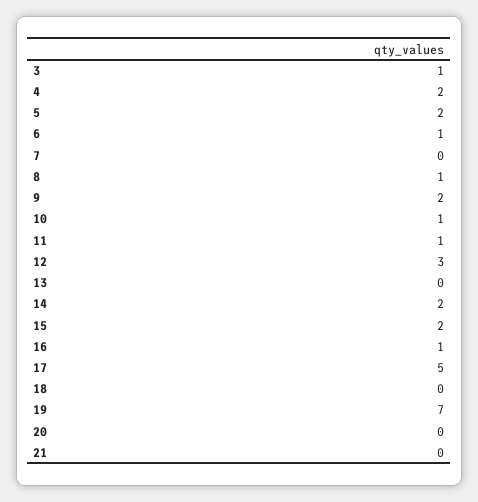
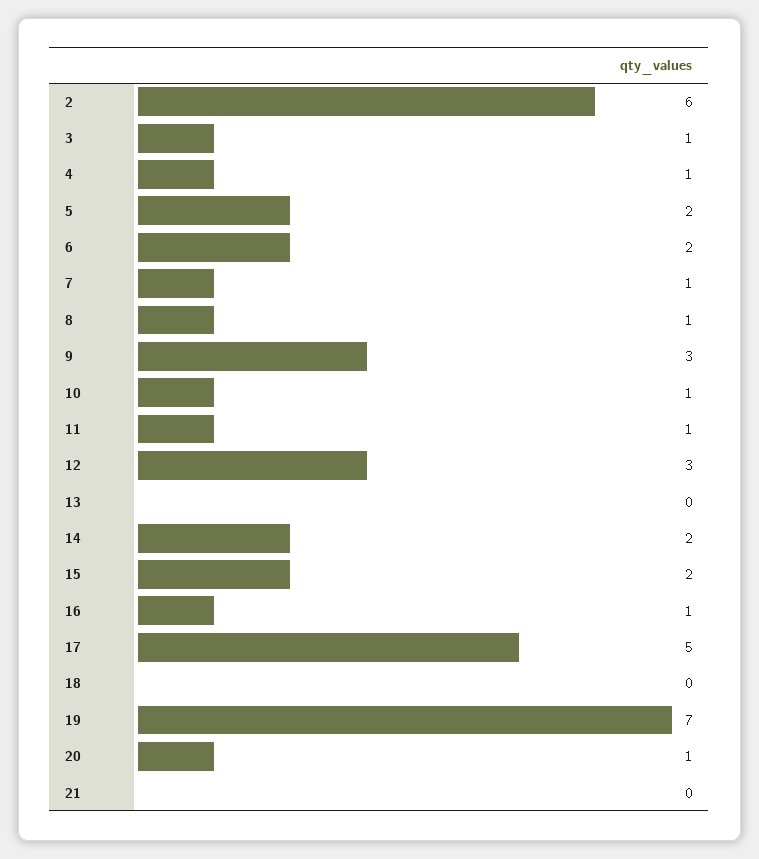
4: 2 -> 1
6: 1 -> 2
7: 0 -> 1
9: 2 -> 3
20: 0 -> 1
2: none -> 6

